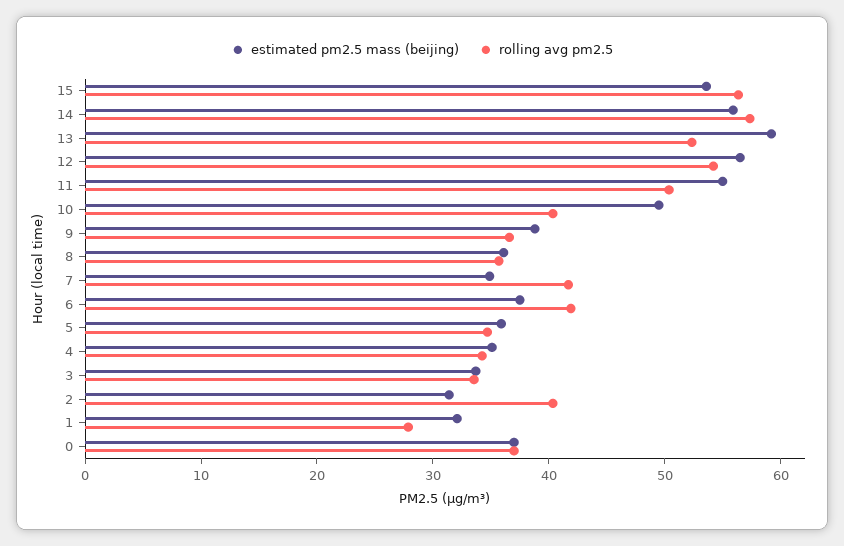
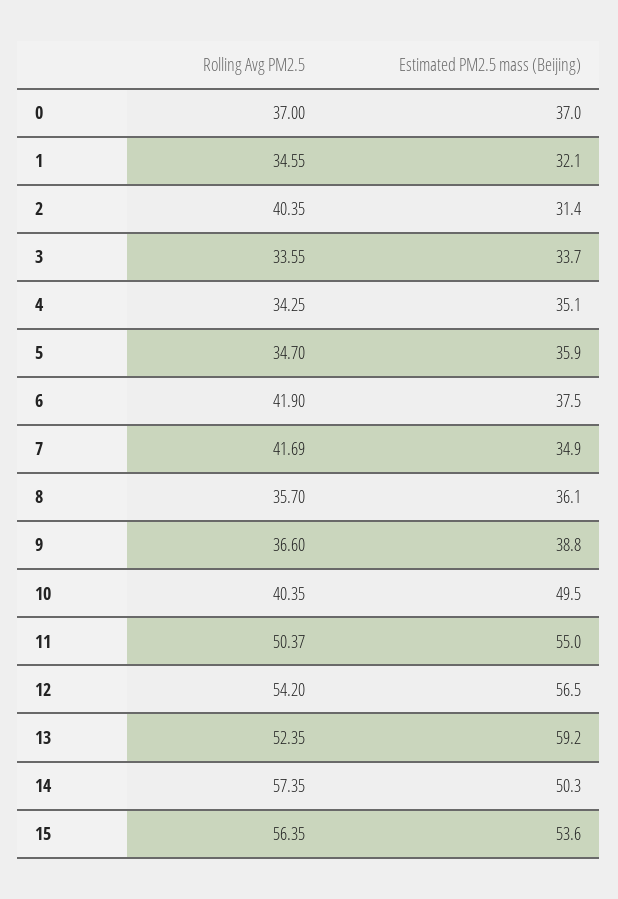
estimated pm2.5 mass (beijing), 14: 56 -> 50.3
rolling avg pm2.5, 1: 28 -> 34.55

